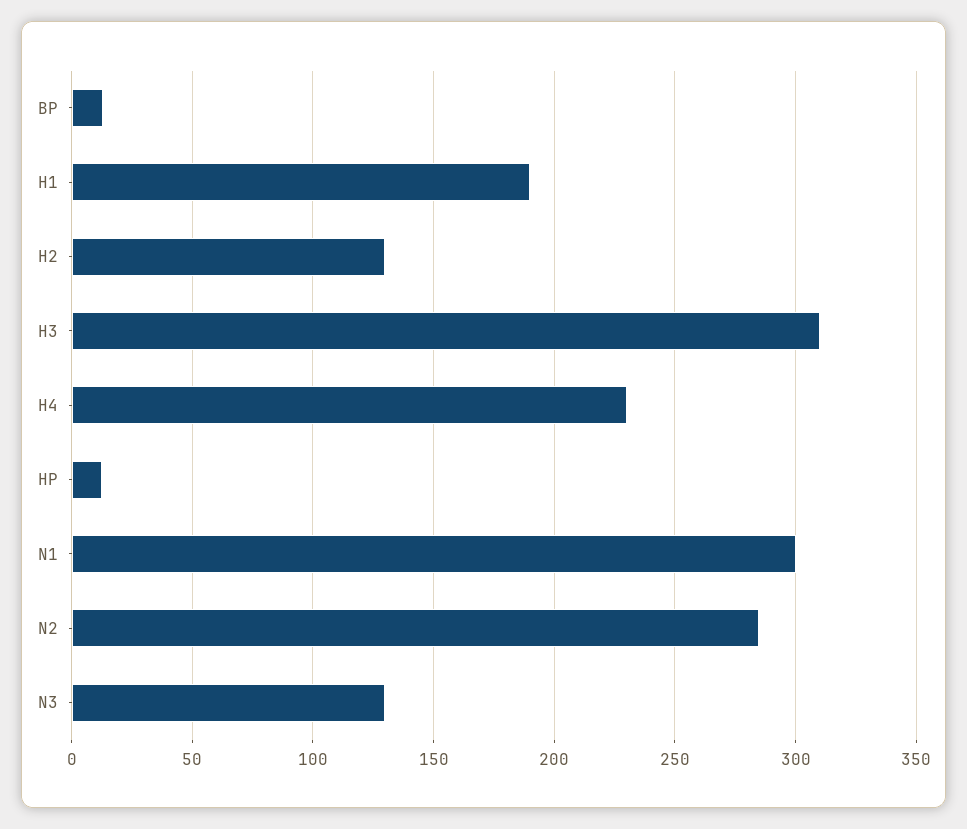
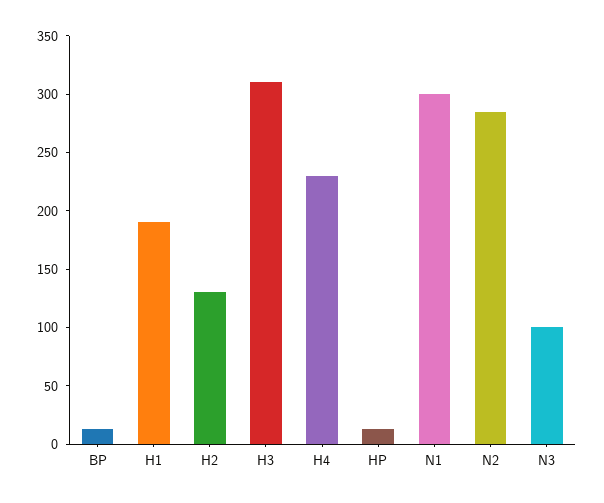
N3: 130 -> 100

